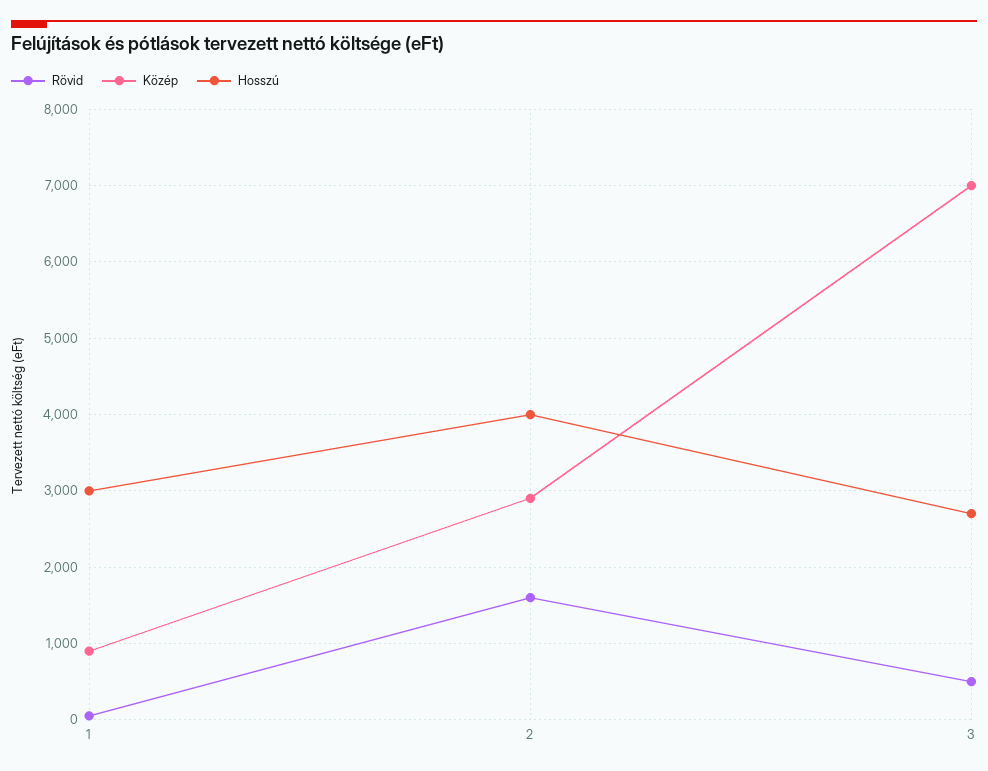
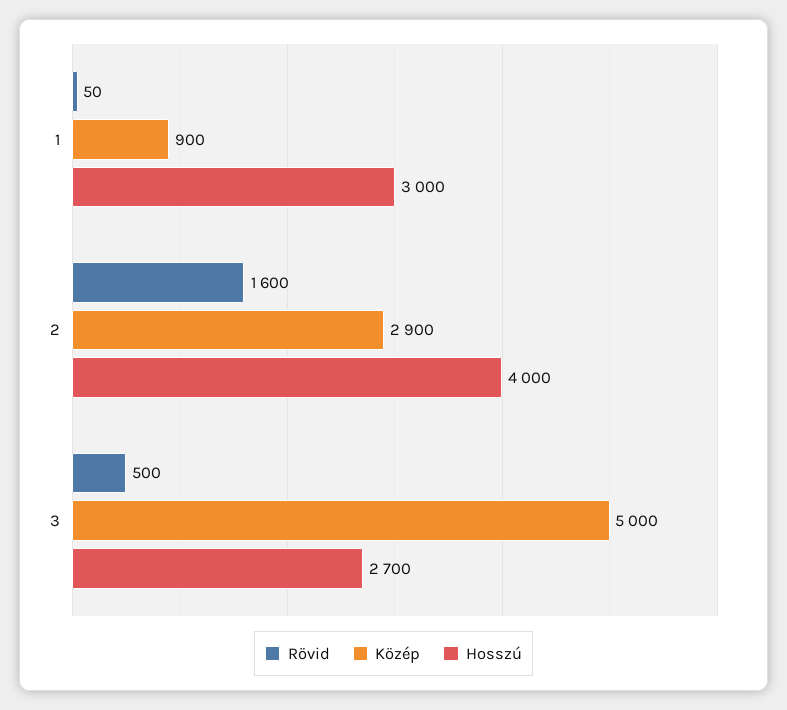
Közép, 3: 7000 -> 5000

